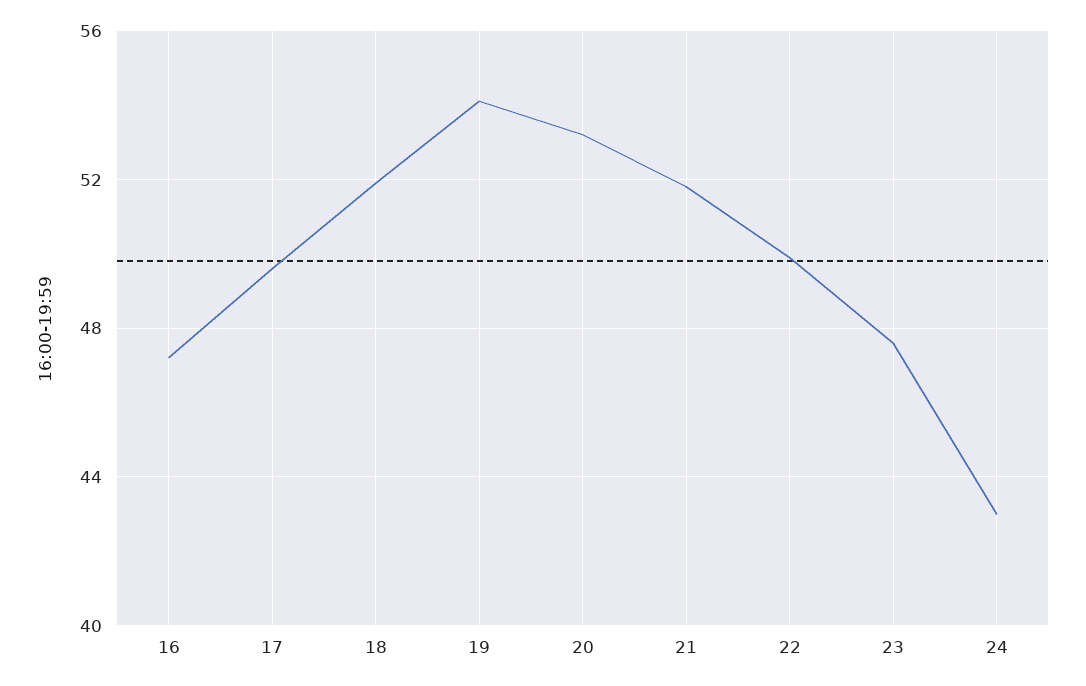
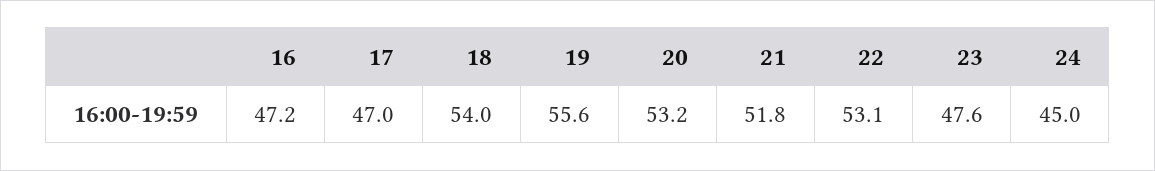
17: 49.5 -> 47
18: 52 -> 54
19: 54 -> 55.6
22: 50 -> 53.1
24: 43 -> 45

